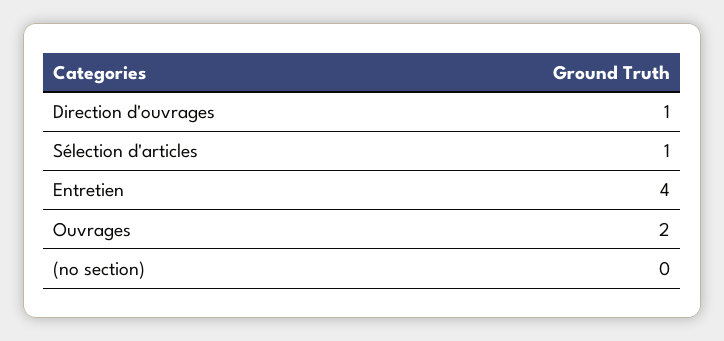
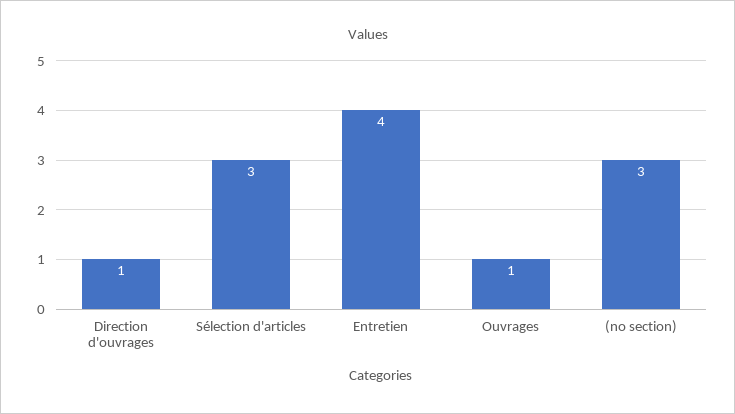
Sélection d'articles: 1 -> 3
Ouvrages: 2 -> 1
(no section): 0 -> 3

